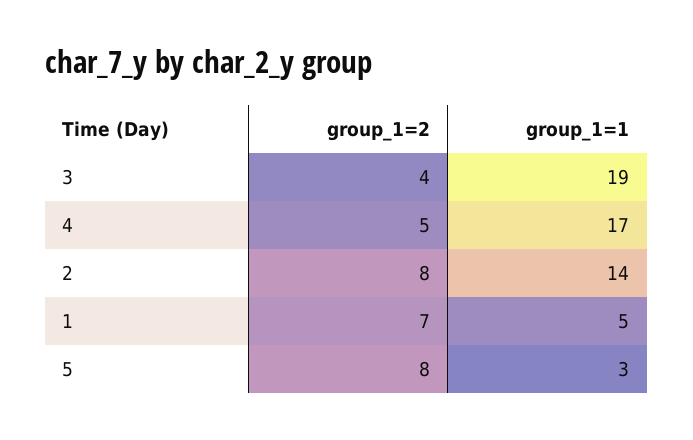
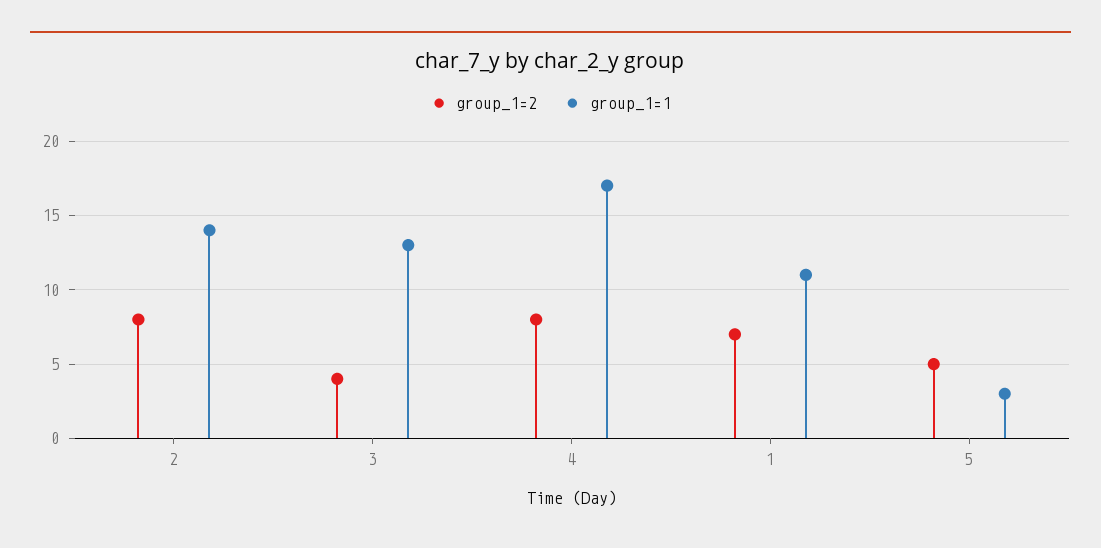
group_1=1, 3: 19 -> 13
group_1=2, 4: 5 -> 8
group_1=1, 1: 5 -> 11
group_1=2, 5: 8 -> 5

